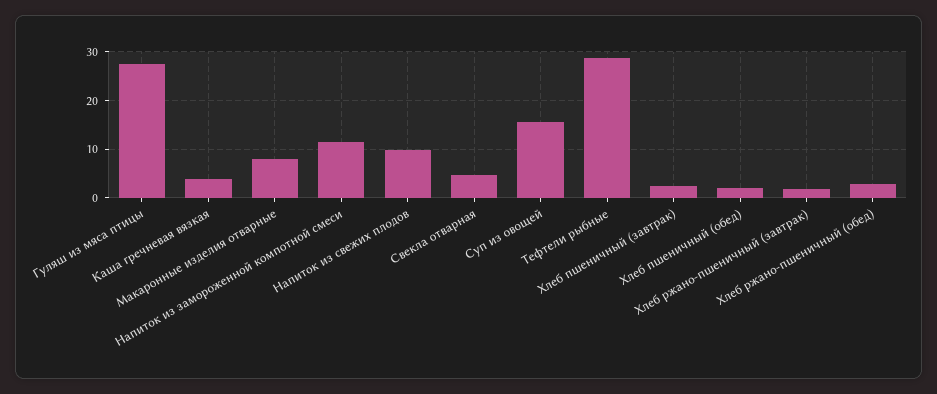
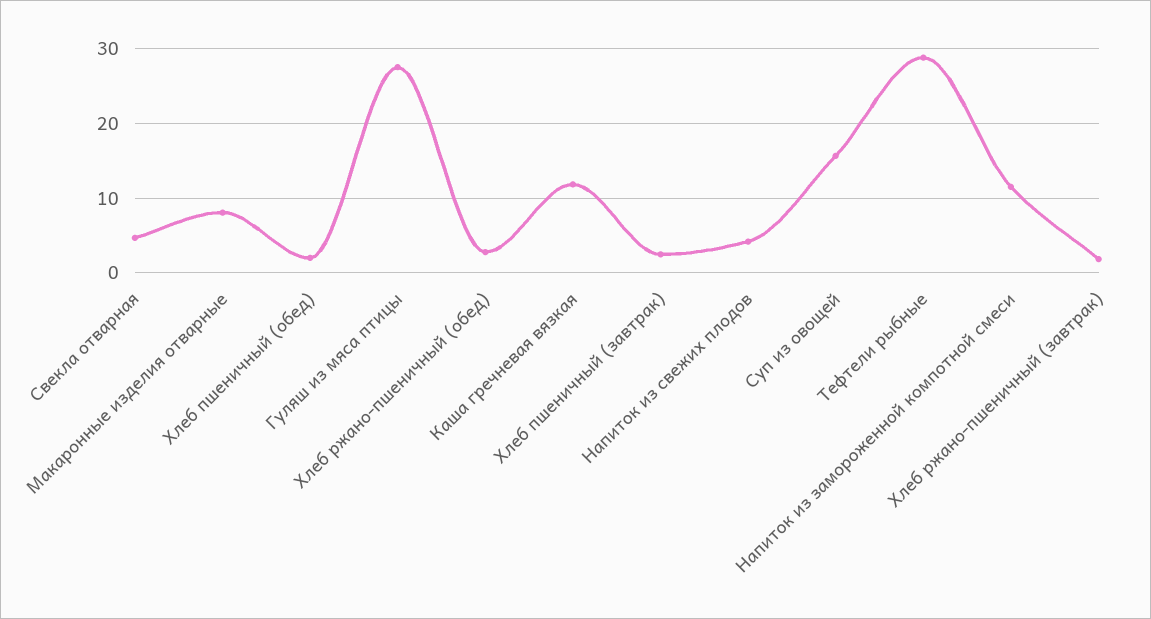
Каша гречневая вязкая: 4 -> 12
Напиток из свежих плодов: 10 -> 4

